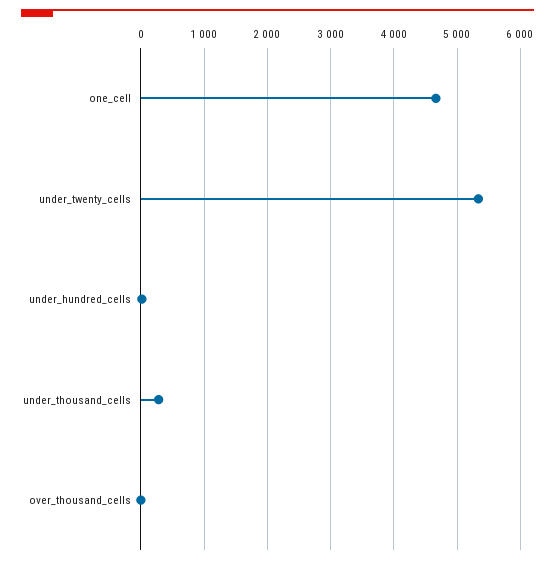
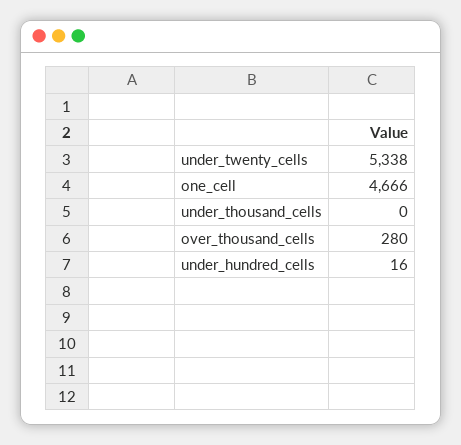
under_thousand_cells: 300 -> 0
over_thousand_cells: 0 -> 280

